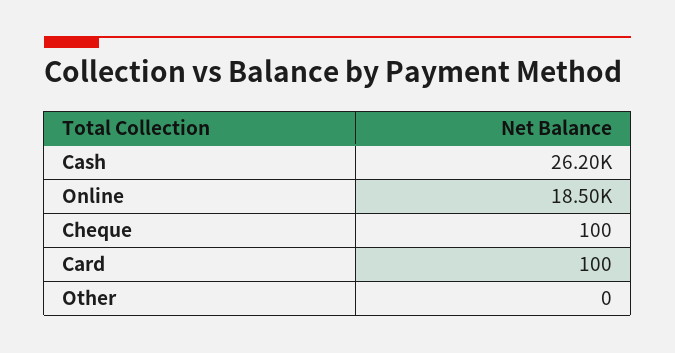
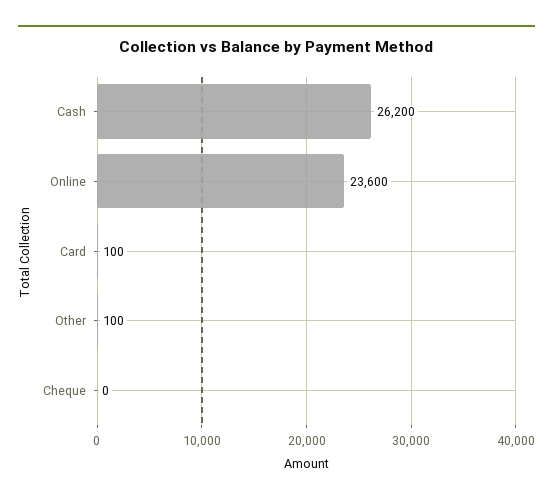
Online: 18500 -> 23600
Cheque: 100 -> 0
Other: 0 -> 100

